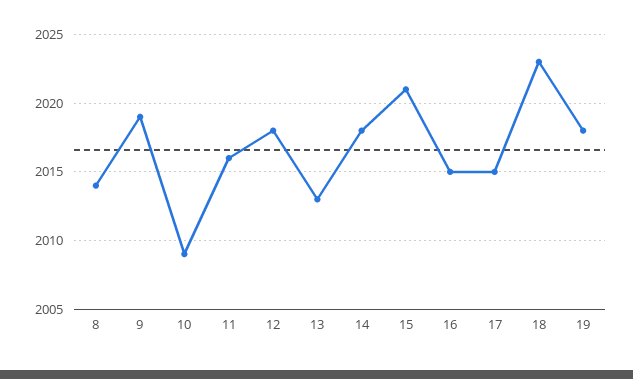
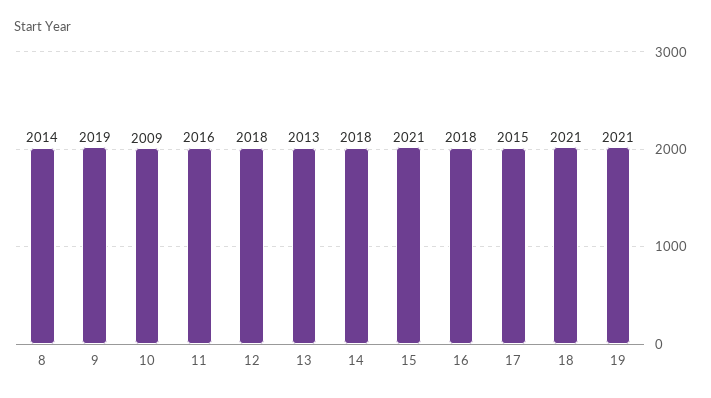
16: 2015 -> 2018
18: 2023 -> 2021
19: 2018 -> 2021

